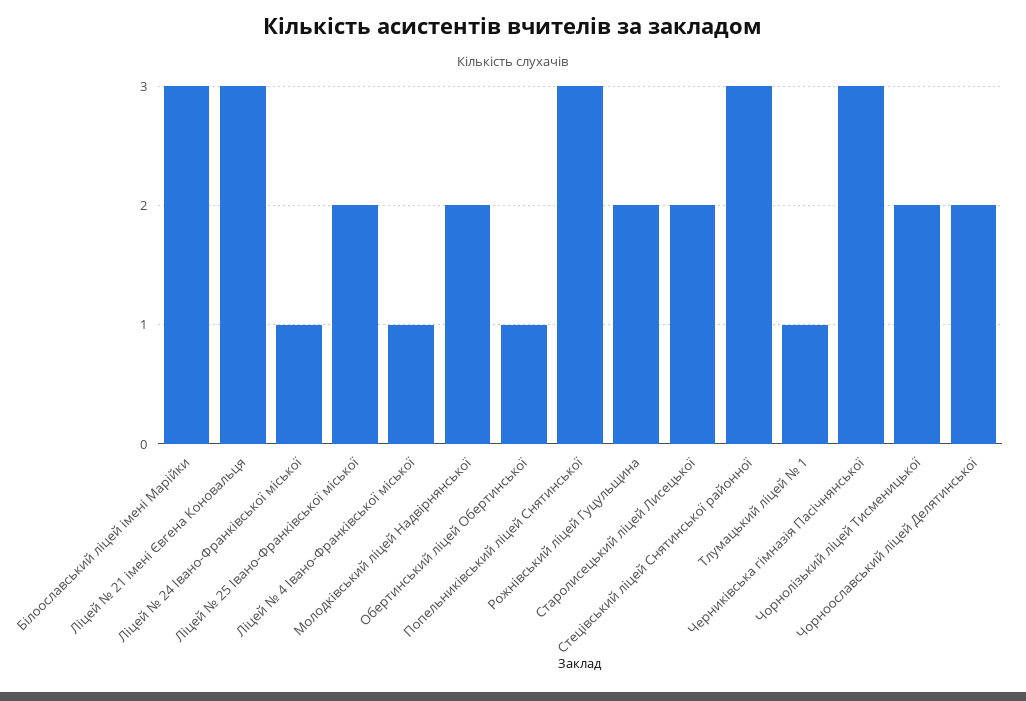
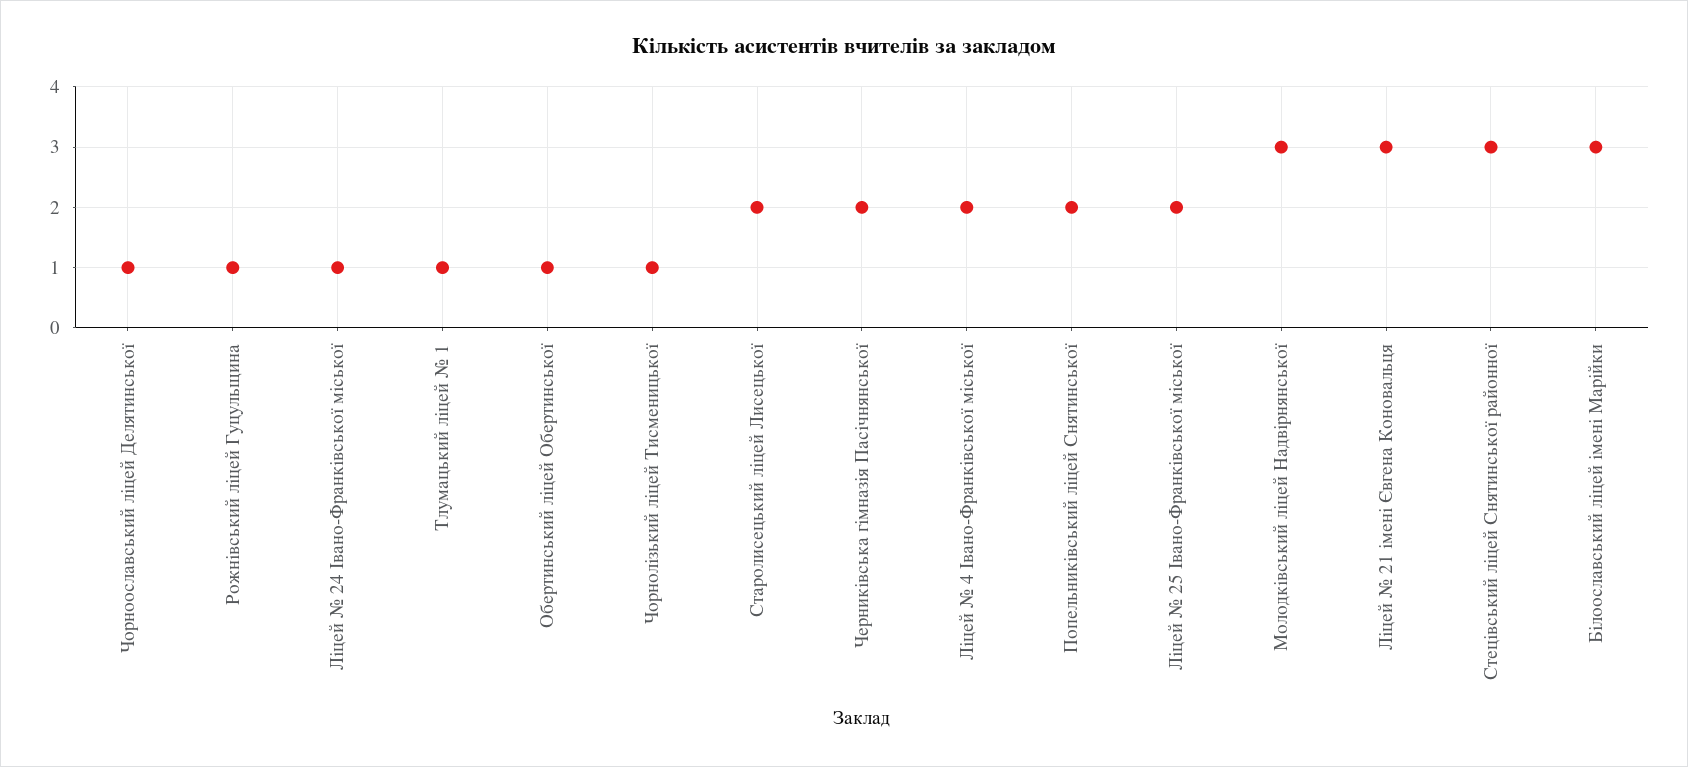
Ліцей № 4 Івано-Франківської міської: 1 -> 2
Молодківський ліцей Надвірнянської: 2 -> 3
Попельниківський ліцей Снятинської: 3 -> 2
Рожнівський ліцей Гуцульщина: 2 -> 1
Черниківська гімназія Пасічнянської: 3 -> 2
Чорнолізький ліцей Тисменицької: 2 -> 1
Чорноославський ліцей Делятинської: 2 -> 1

